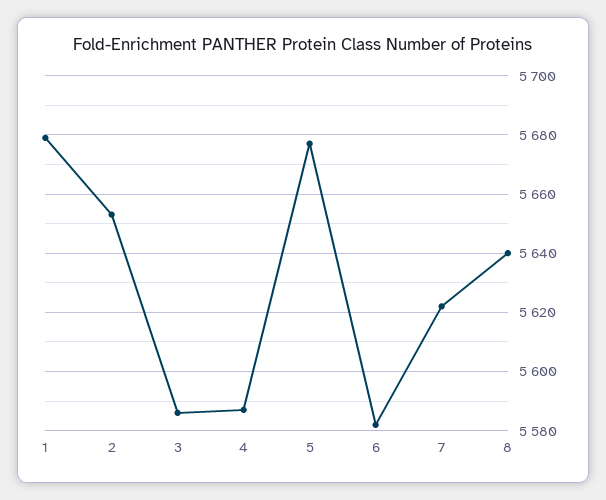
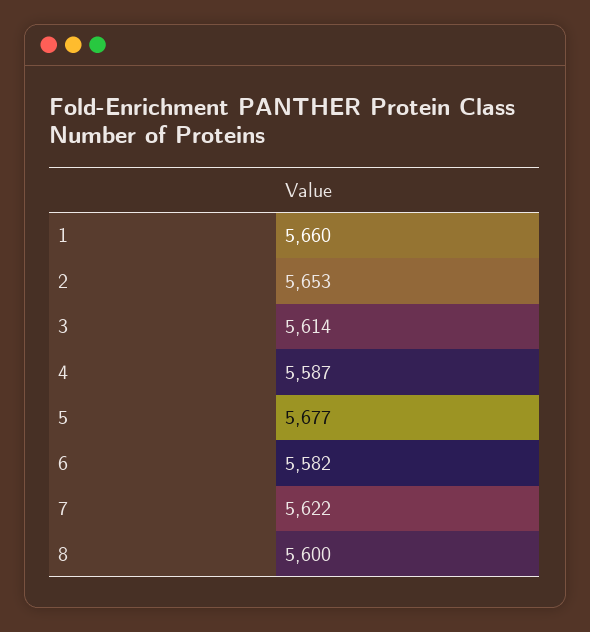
1: 5680 -> 5660
3: 5585 -> 5614
8: 5640 -> 5600

